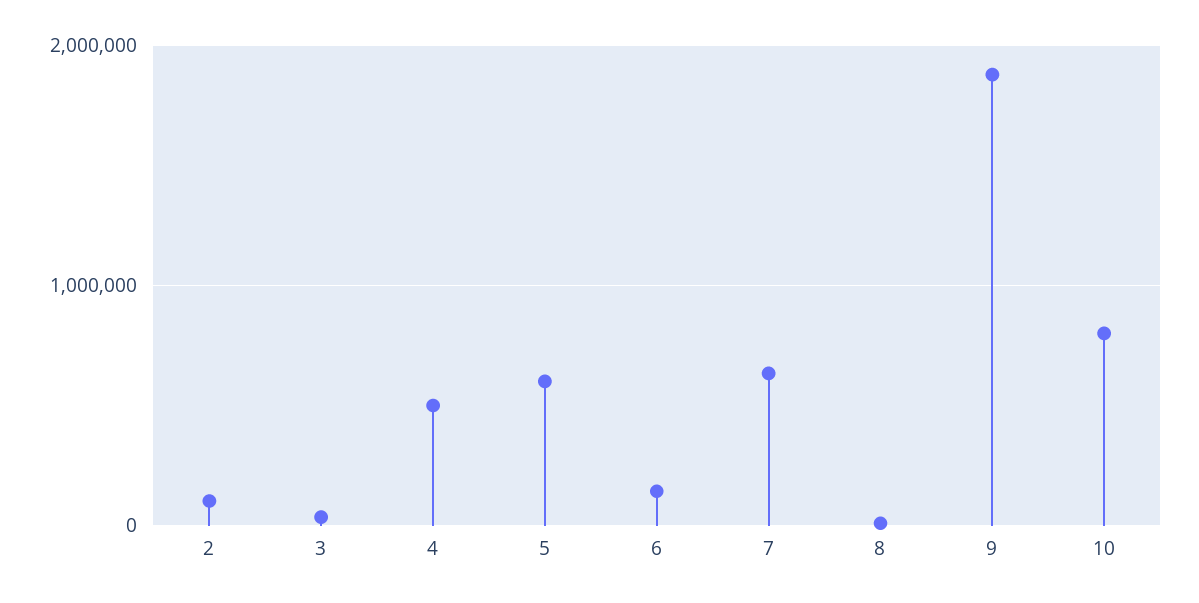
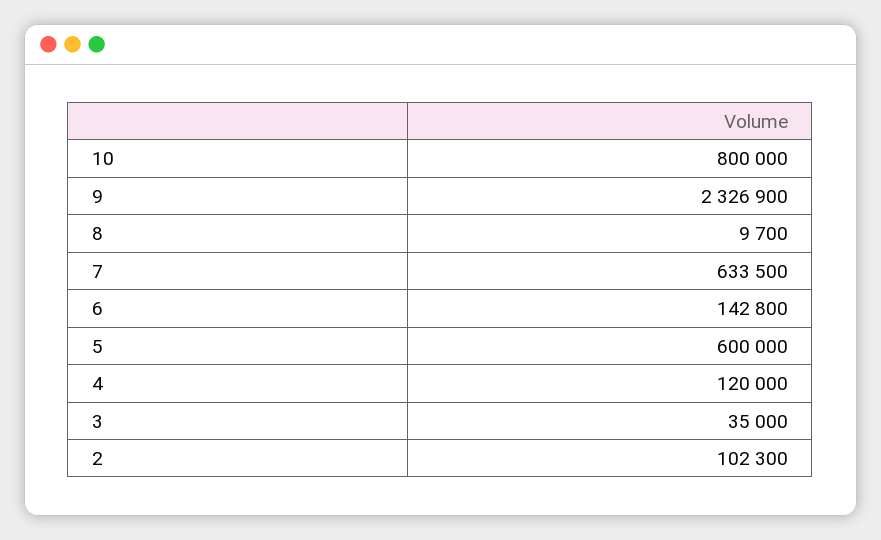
4: 500000 -> 120000
9: 1900000 -> 2326900

